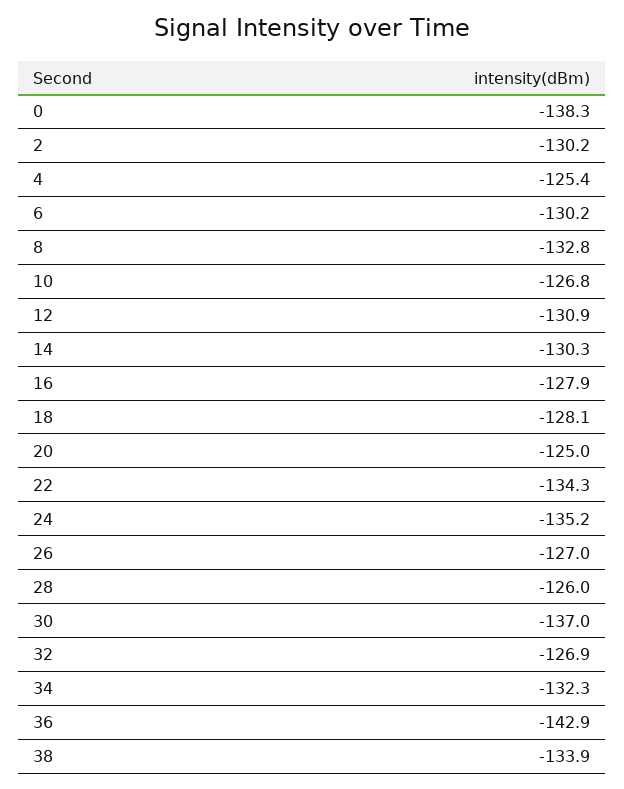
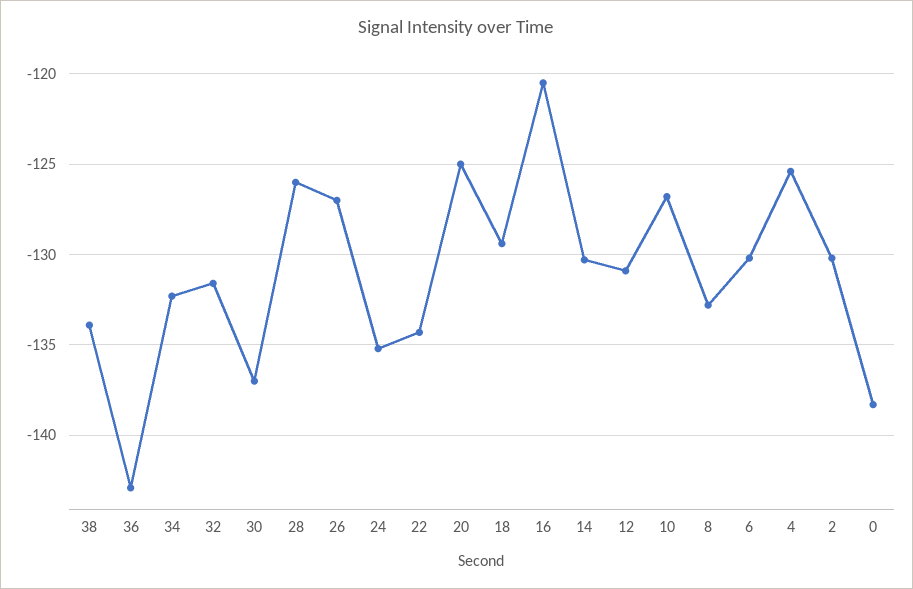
16: -127.9 -> -120.5
18: -128.1 -> -129.5
32: -126.9 -> -131.5

